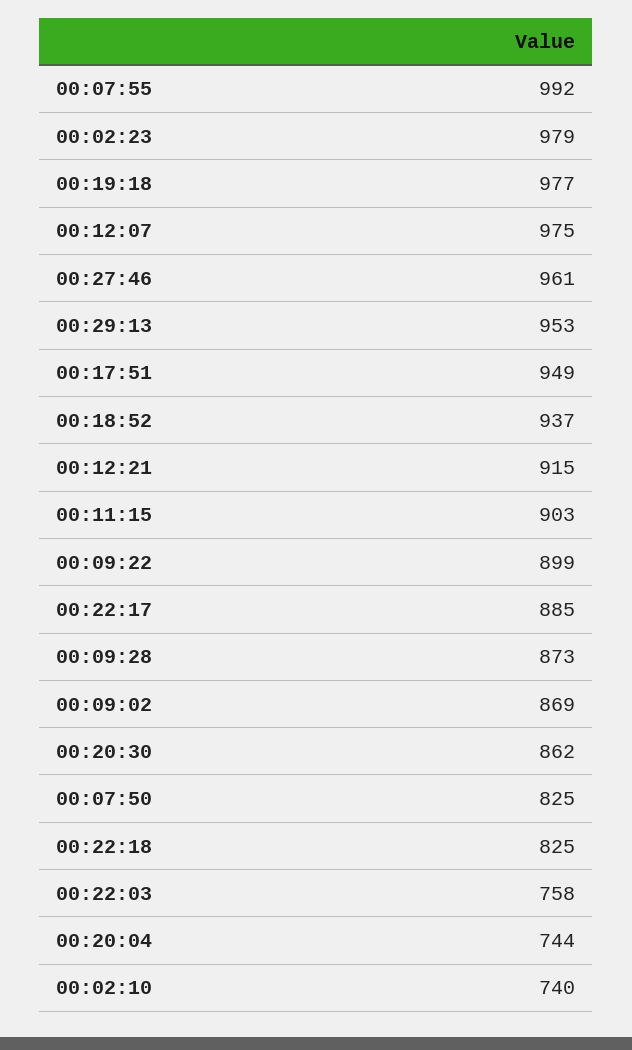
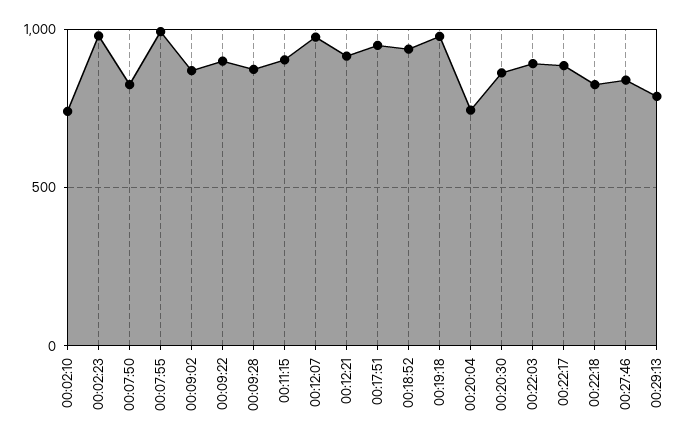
00:27:46: 961 -> 850
00:29:13: 953 -> 800
00:22:03: 758 -> 900

